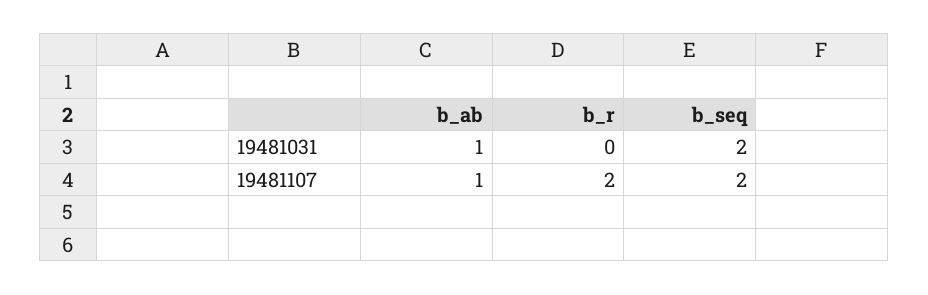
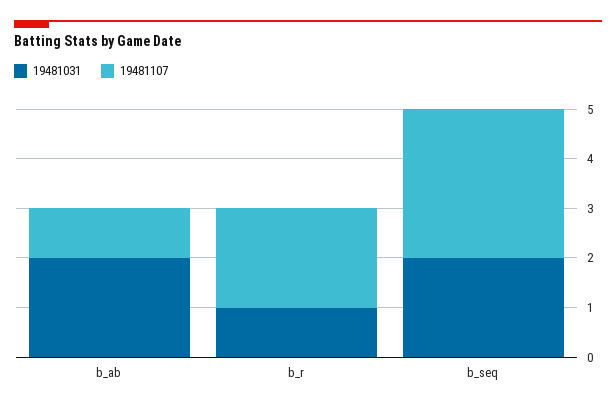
19481031, b_ab: 1 -> 2
19481031, b_r: 0 -> 1
19481107, b_seq: 2 -> 3

